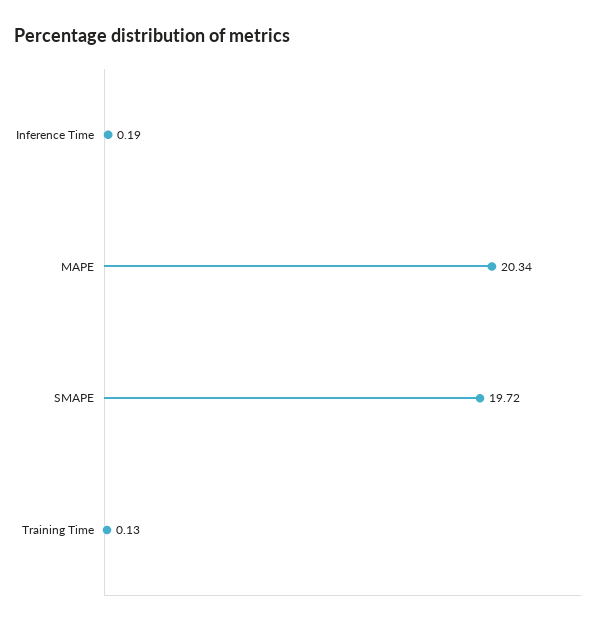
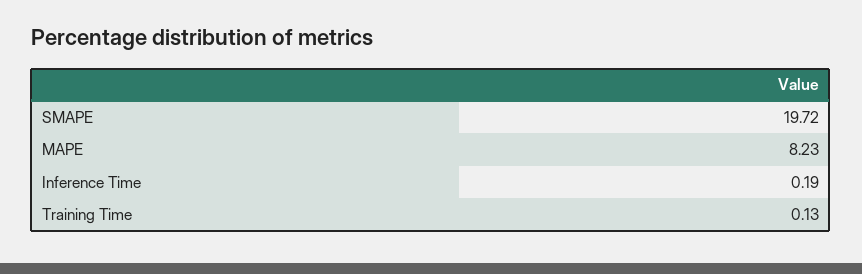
MAPE: 20.34 -> 8.23

